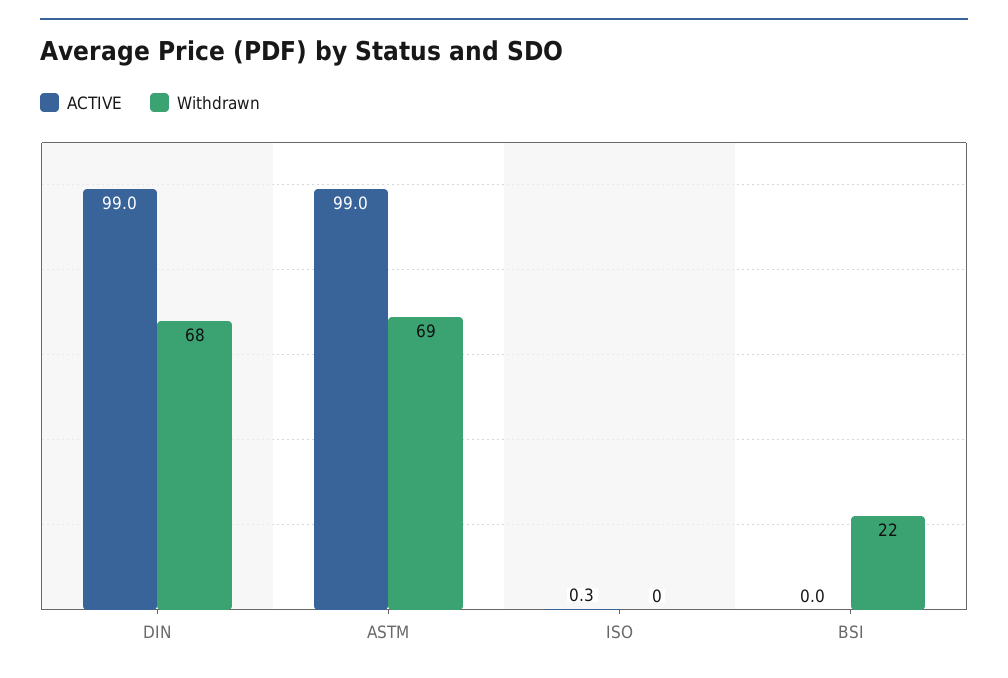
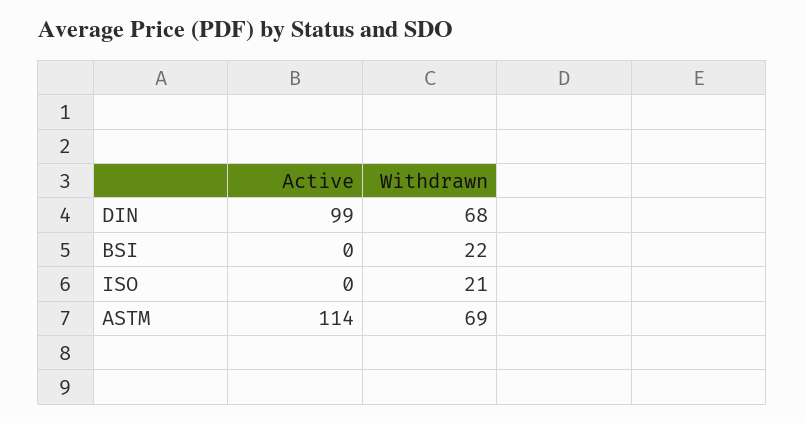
ACTIVE, ASTM: 99 -> 114
ACTIVE, ISO: 0.3 -> 0
Withdrawn, ISO: 0 -> 21

